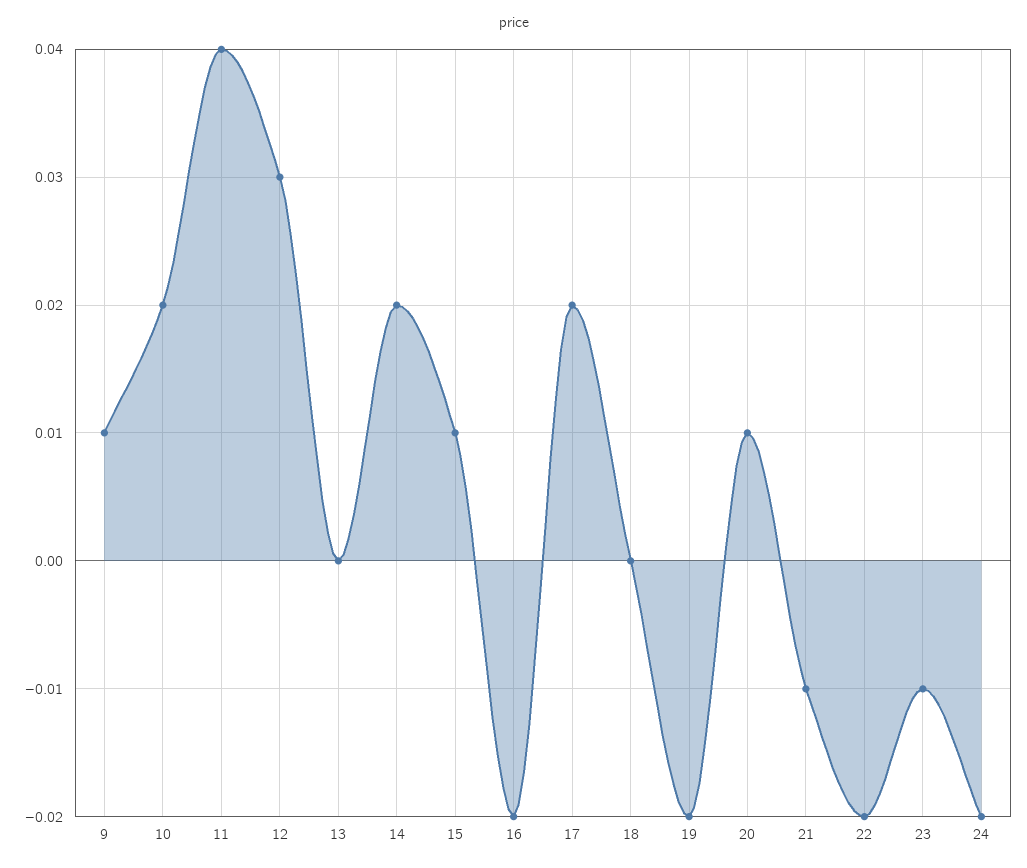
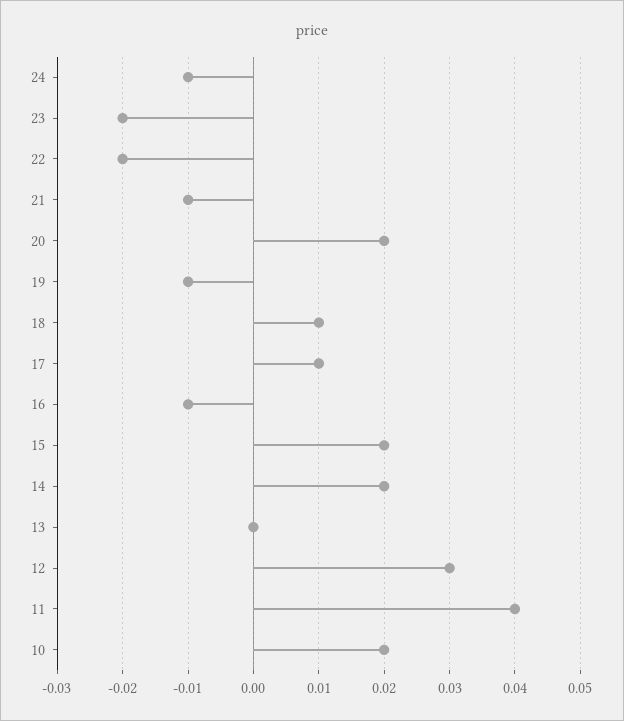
9: 0.01 -> none
15: 0.01 -> 0.02
16: -0.02 -> -0.01
17: 0.02 -> 0.01
18: 0 -> 0.01
19: -0.02 -> -0.01
20: 0.01 -> 0.02
23: -0.01 -> -0.02
24: -0.02 -> -0.01

